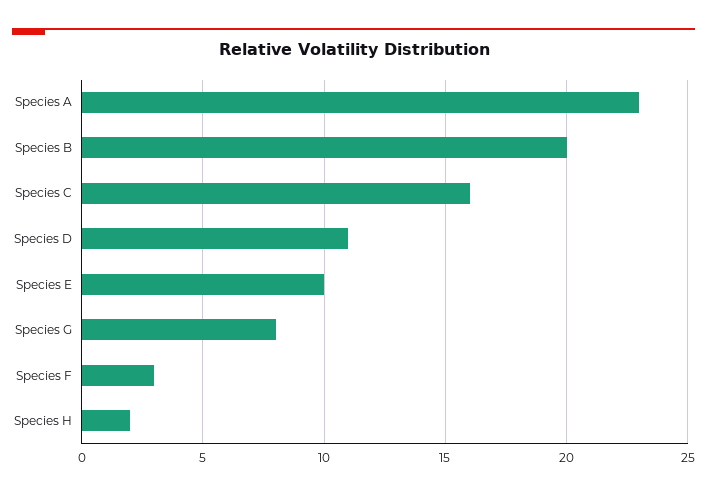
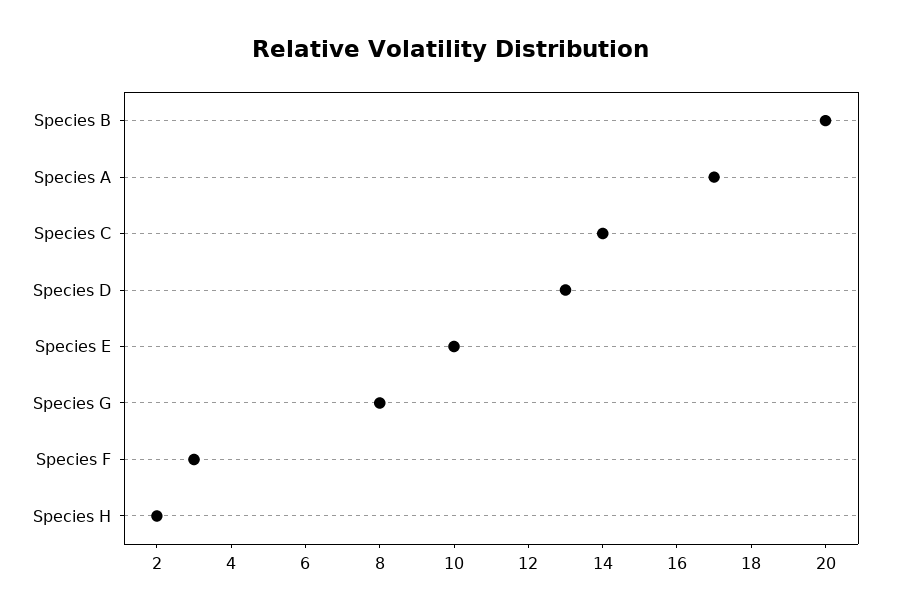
Species A: 23 -> 17
Species C: 16 -> 14
Species D: 11 -> 13

